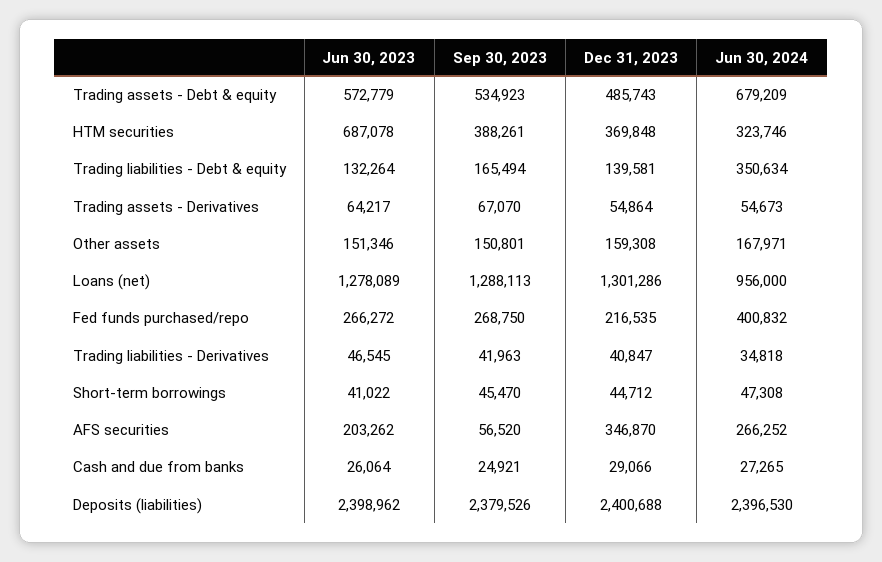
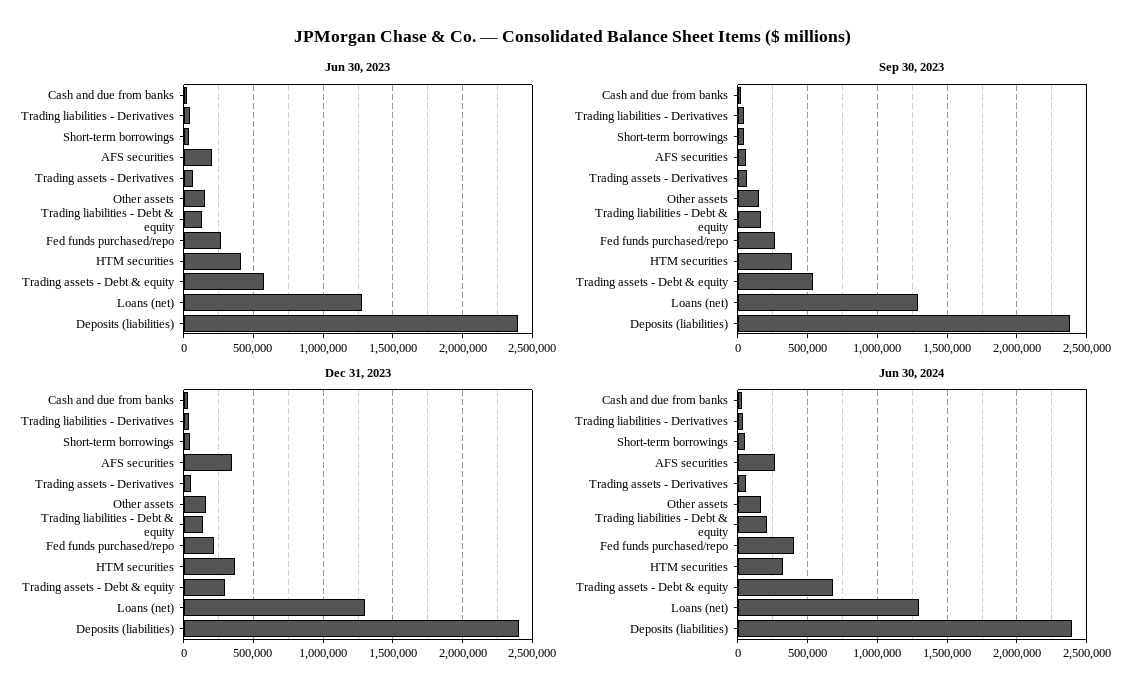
Dec 31, 2023, Trading assets - Debt & equity: 485743 -> 300000
Jun 30, 2023, HTM securities: 687078 -> 400000
Jun 30, 2024, Trading liabilities - Debt & equity: 350634 -> 200000
Jun 30, 2024, Loans (net): 956000 -> 1300000

